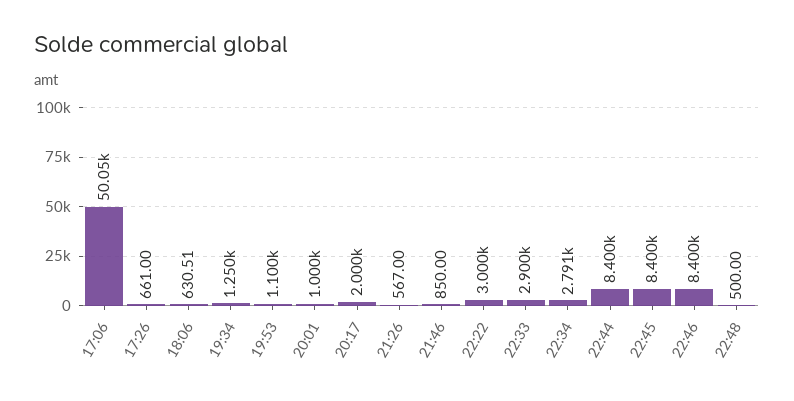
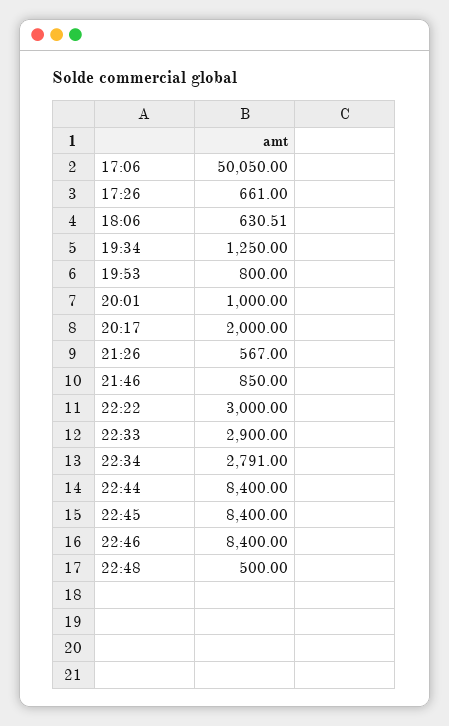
19:53: 1100 -> 800

